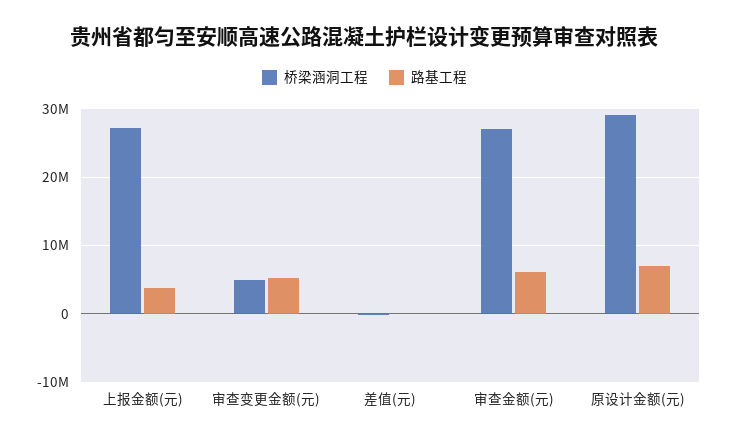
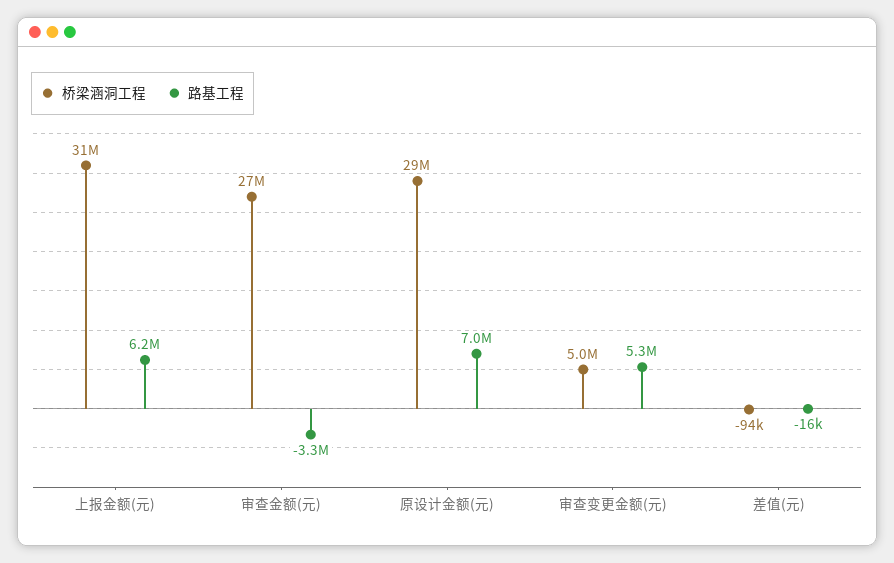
桥梁涵洞工程, 上报金额(元): 27000000 -> 31000000
路基工程, 上报金额(元): 4000000 -> 6200000
路基工程, 审查金额(元): 6000000 -> -3300000

